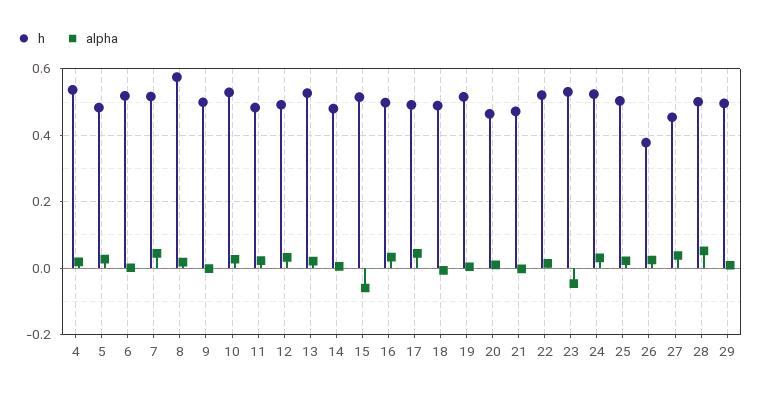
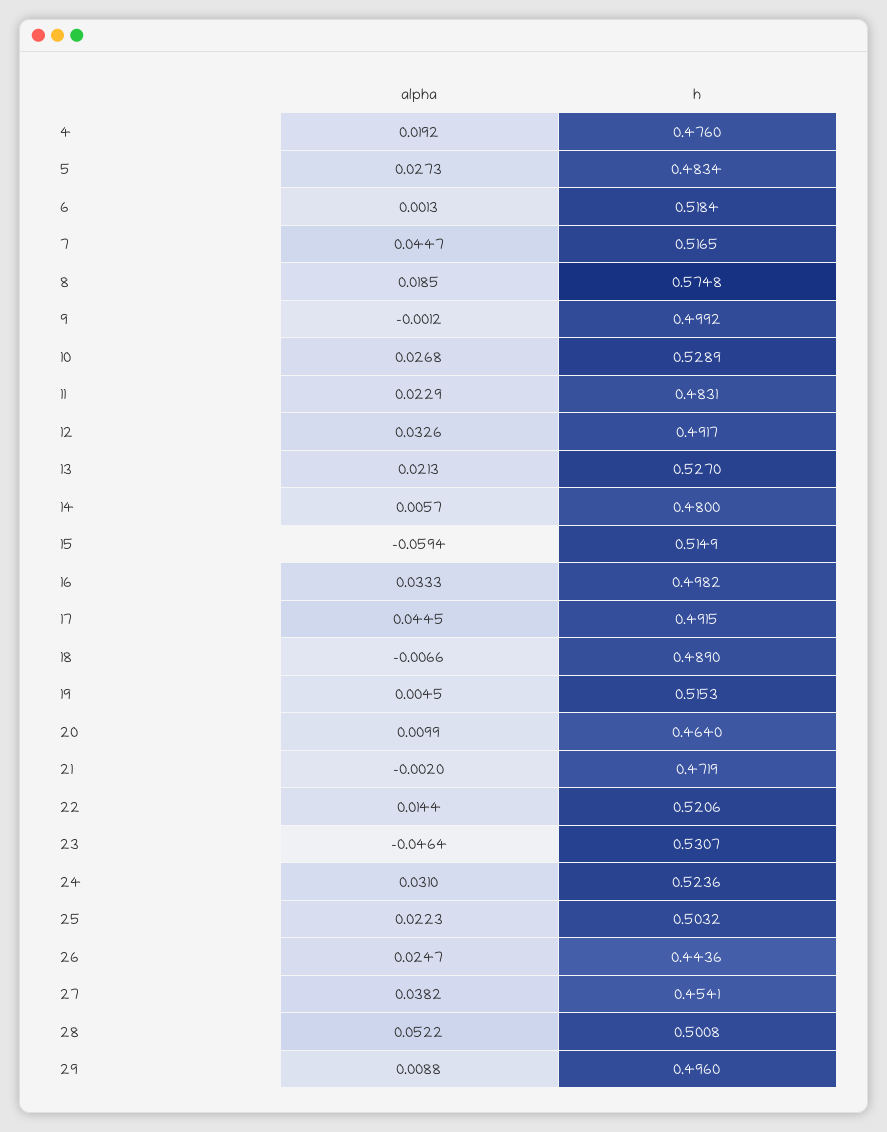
h, 4: 0.54 -> 0.476
h, 26: 0.38 -> 0.4436

